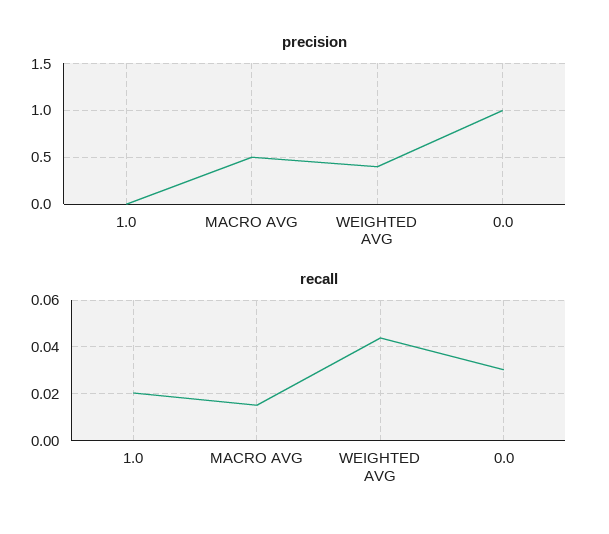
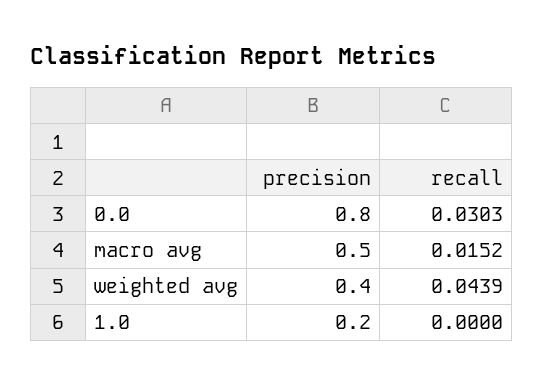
precision, 1.0: 0 -> 0.2
precision, 0.0: 1 -> 0.8
recall, 1.0: 0.02 -> 0

